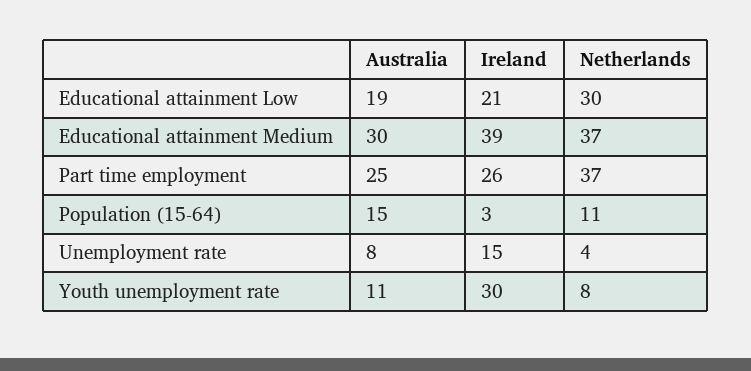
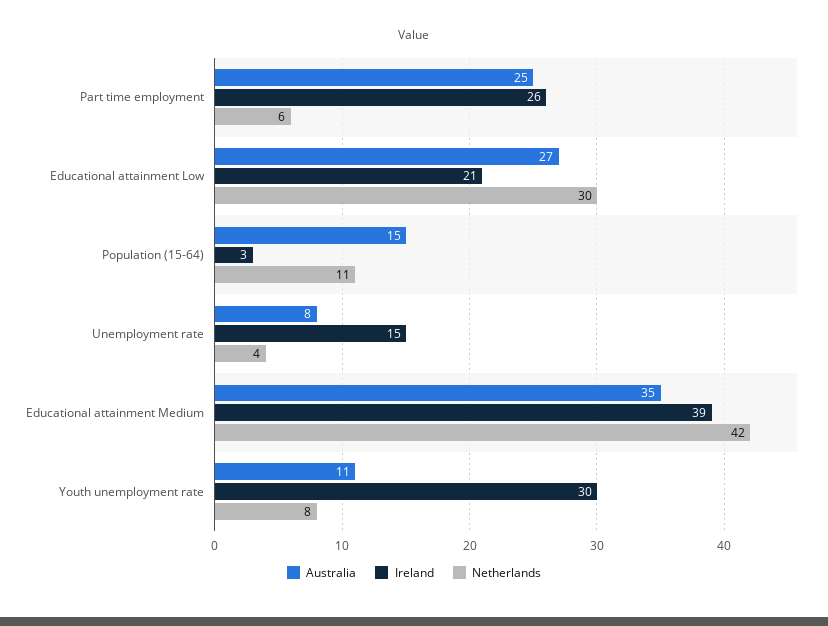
Australia, Educational attainment Low: 19 -> 27
Australia, Educational attainment Medium: 30 -> 35
Netherlands, Educational attainment Medium: 37 -> 42
Netherlands, Part time employment: 37 -> 6

